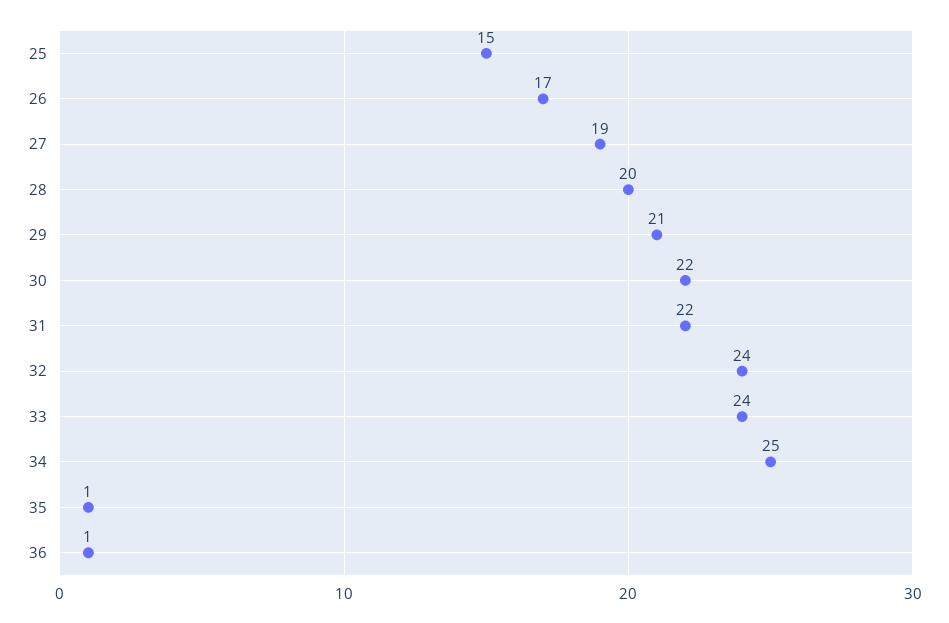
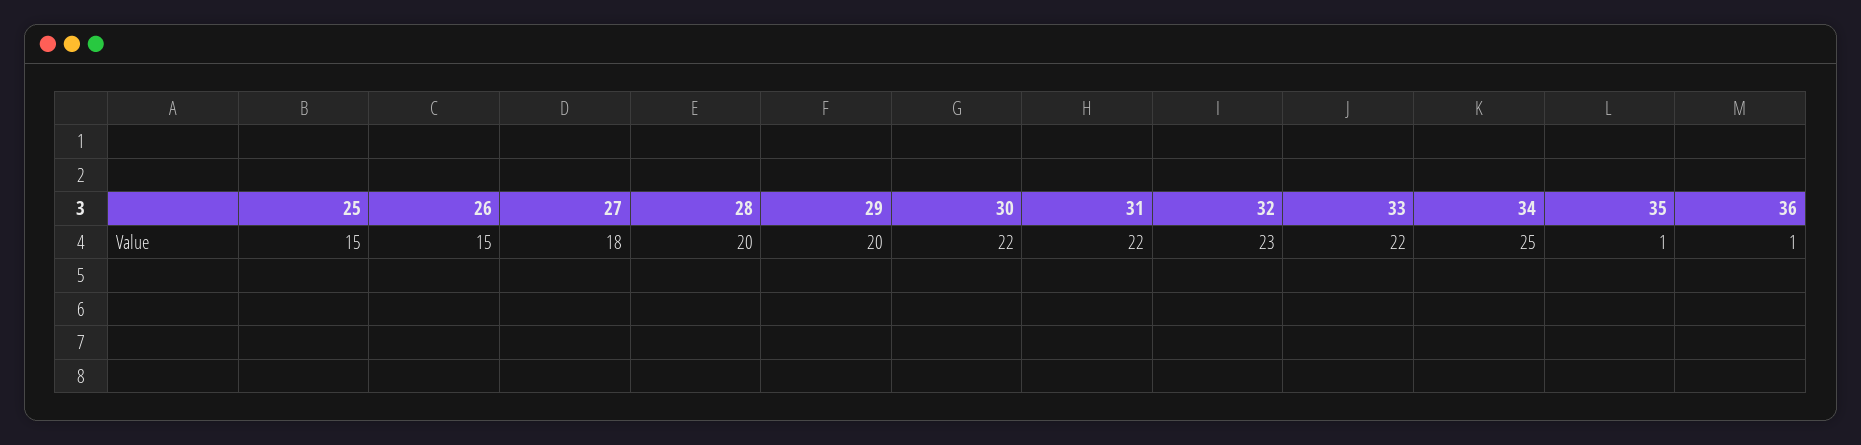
26: 17 -> 15
27: 19 -> 18
29: 21 -> 20
32: 24 -> 23
33: 24 -> 22

